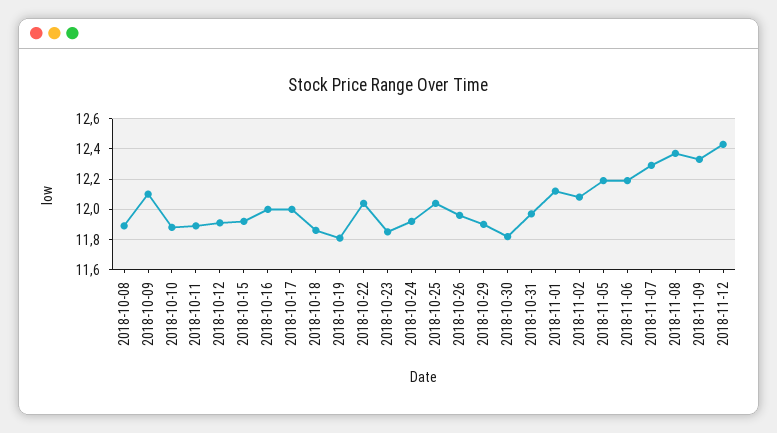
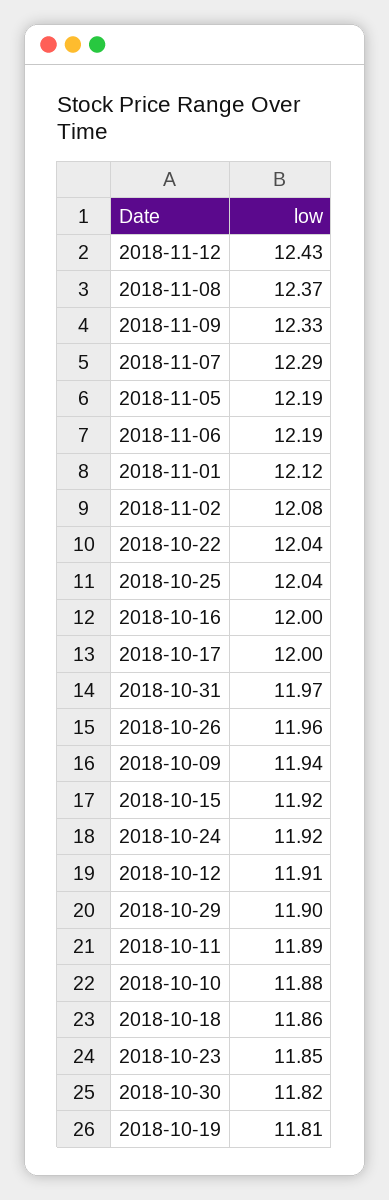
2018-10-08: 11.9 -> none
2018-10-09: 12.1 -> 11.94

